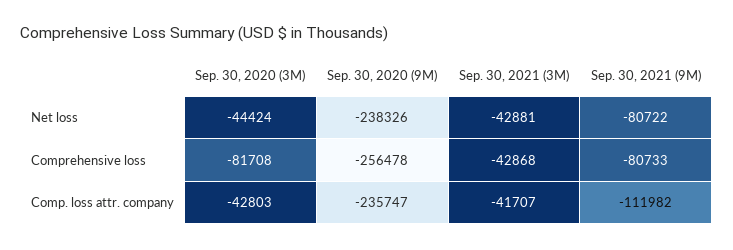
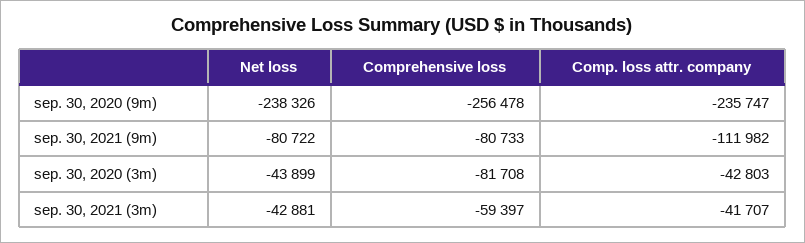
Sep. 30, 2020 (3M), Net loss: -44424 -> -43899
Sep. 30, 2021 (3M), Comprehensive loss: -42868 -> -59397

